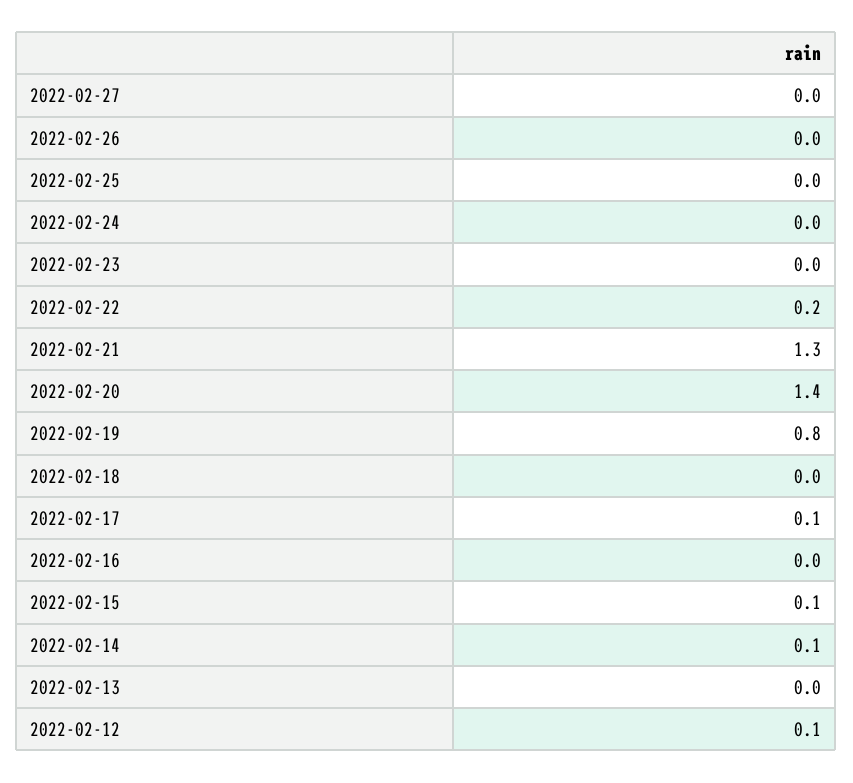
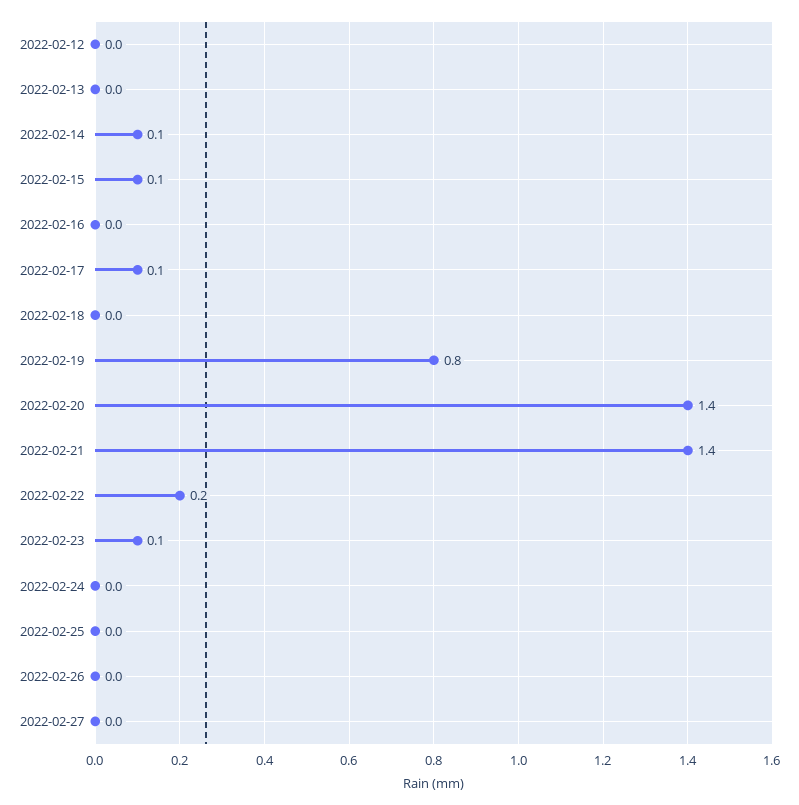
2022-02-23: 0 -> 0.1
2022-02-21: 1.3 -> 1.4
2022-02-12: 0.1 -> 0

